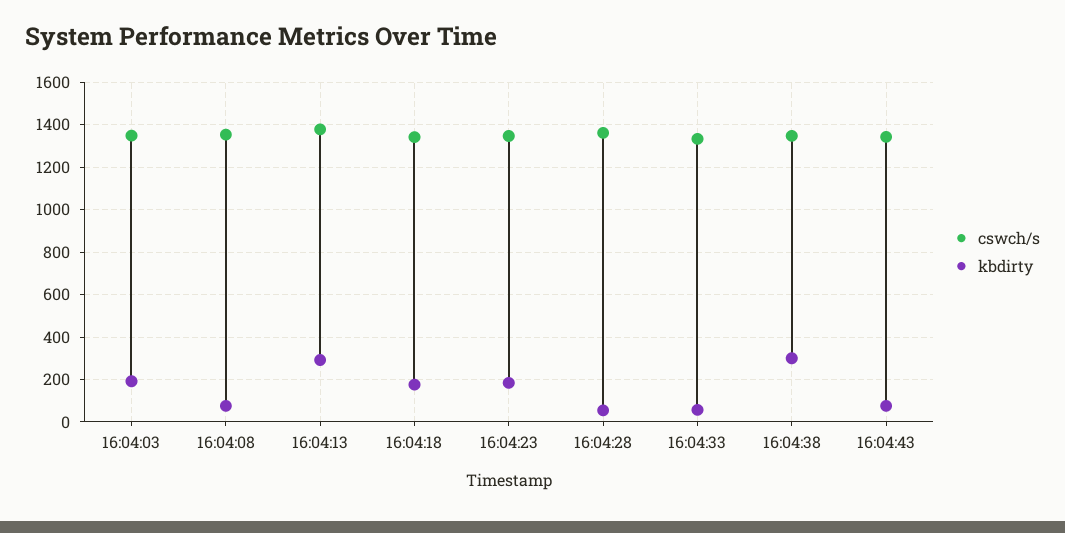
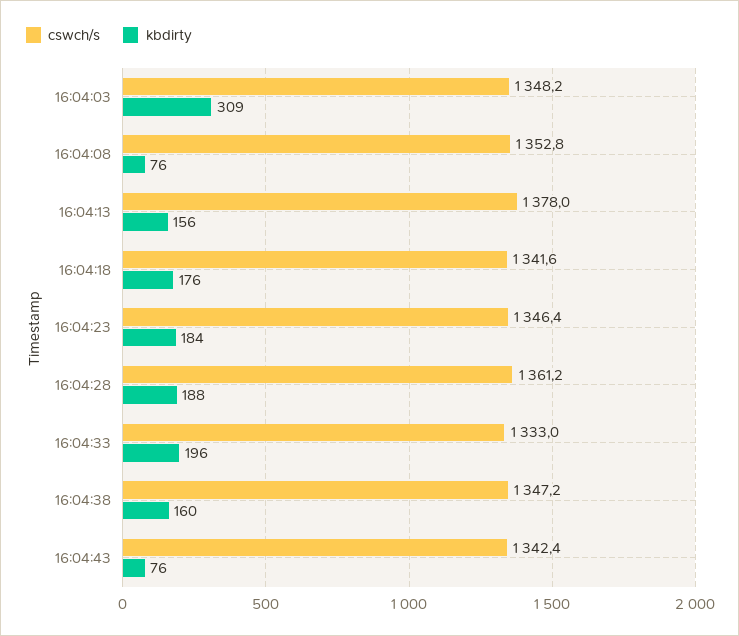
kbdirty, 16:04:03: 200 -> 309
kbdirty, 16:04:13: 300 -> 156
kbdirty, 16:04:28: 50 -> 188
kbdirty, 16:04:33: 50 -> 196
kbdirty, 16:04:38: 300 -> 160

